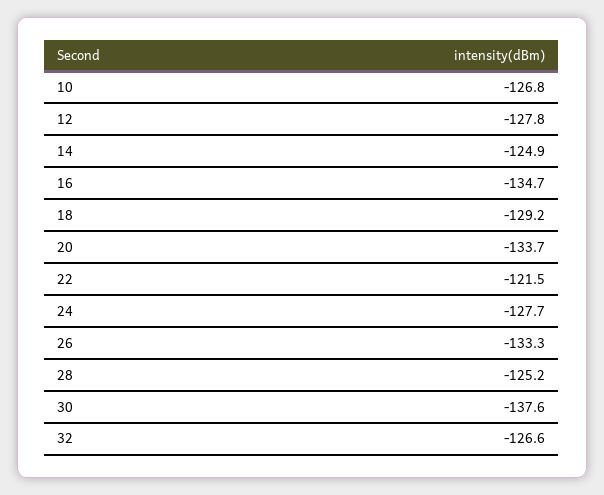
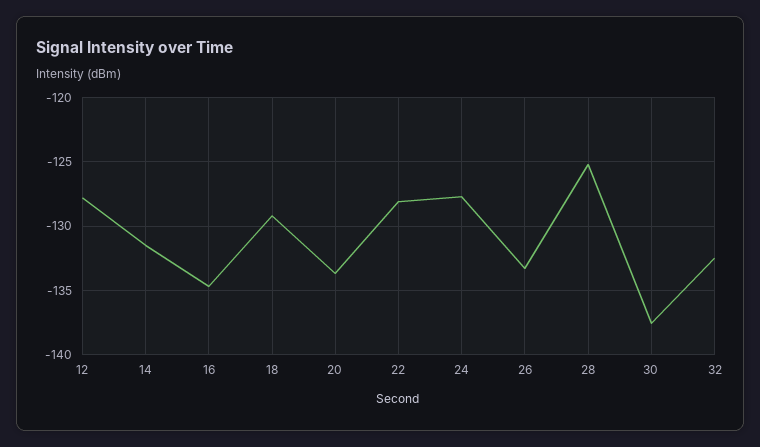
10: -126.8 -> none
14: -124.9 -> -131.5
22: -121.5 -> -128
32: -126.6 -> -132.5

